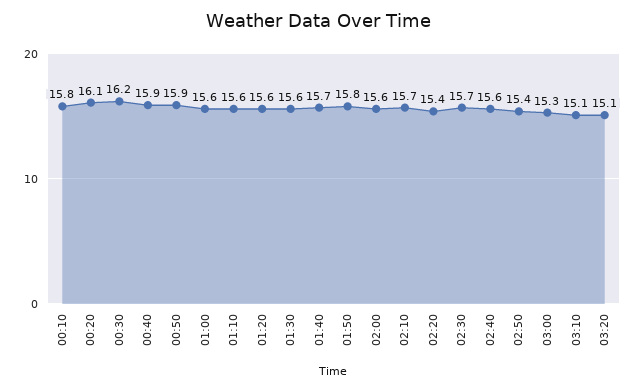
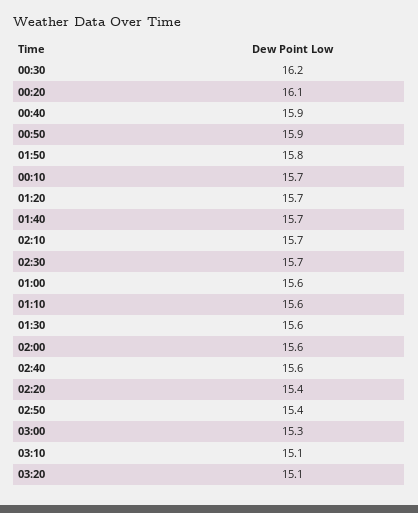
00:10: 15.8 -> 15.7
01:20: 15.6 -> 15.7

